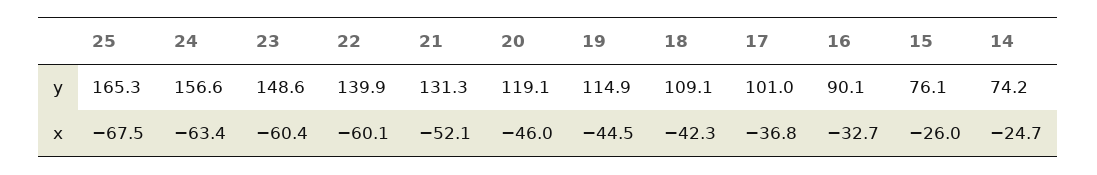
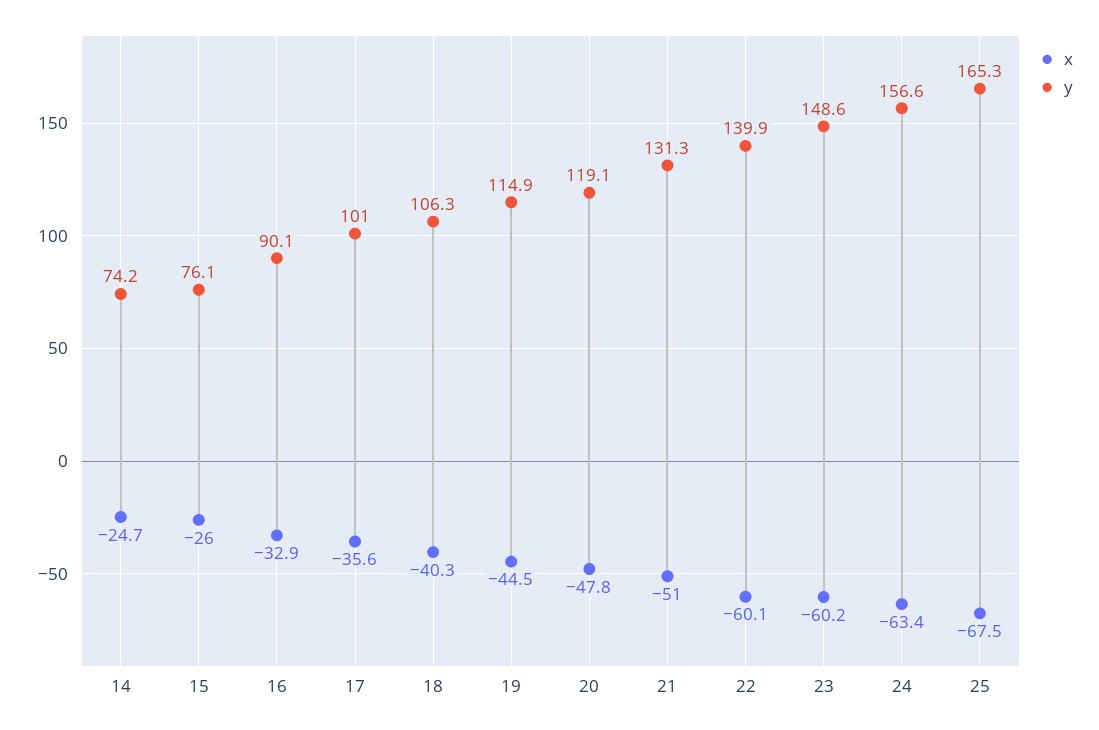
y, 18: 109.1 -> 106.3
x, 23: -60.4 -> -60.2
x, 21: -52.1 -> -51
x, 20: -46 -> -47.8
x, 18: -42.3 -> -40.3
x, 17: -36.8 -> -35.6
x, 16: -32.7 -> -32.9

